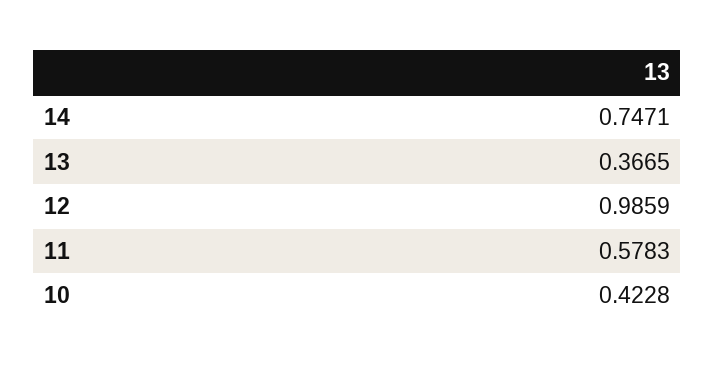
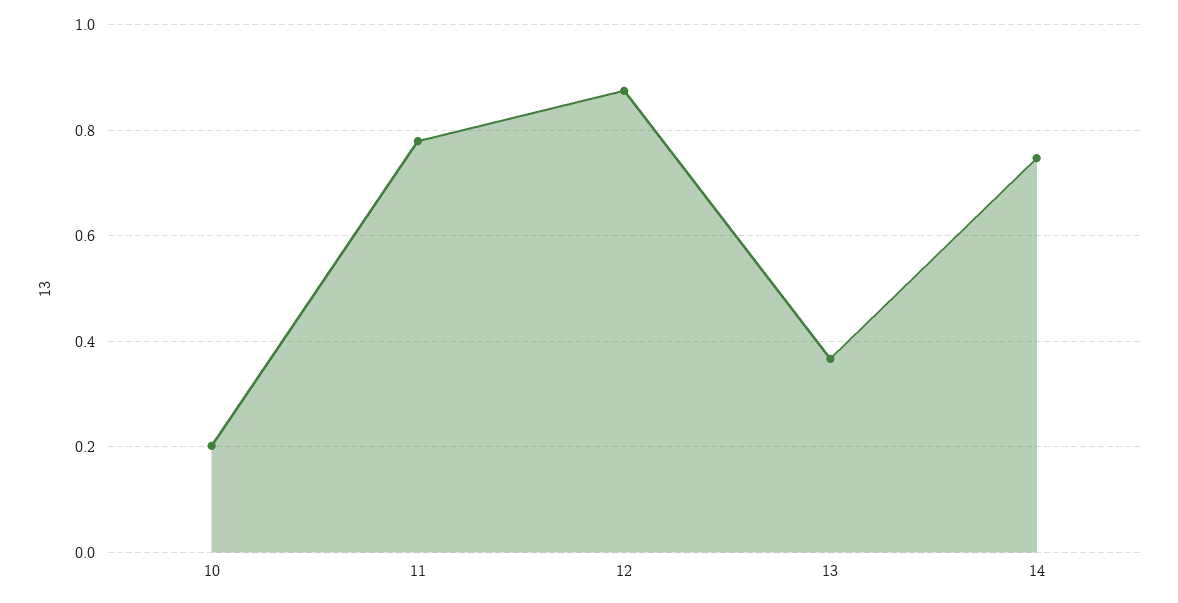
12: 0.9859 -> 0.88
11: 0.5783 -> 0.78
10: 0.4228 -> 0.2

